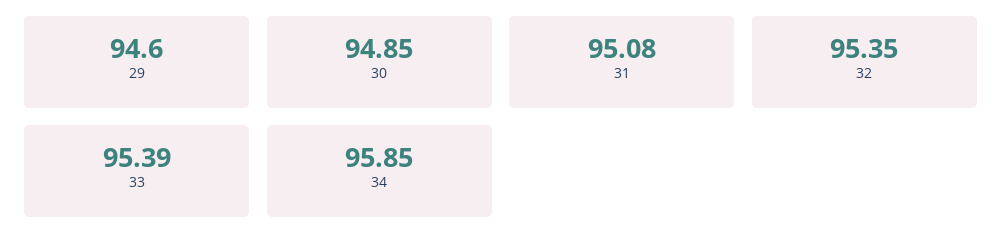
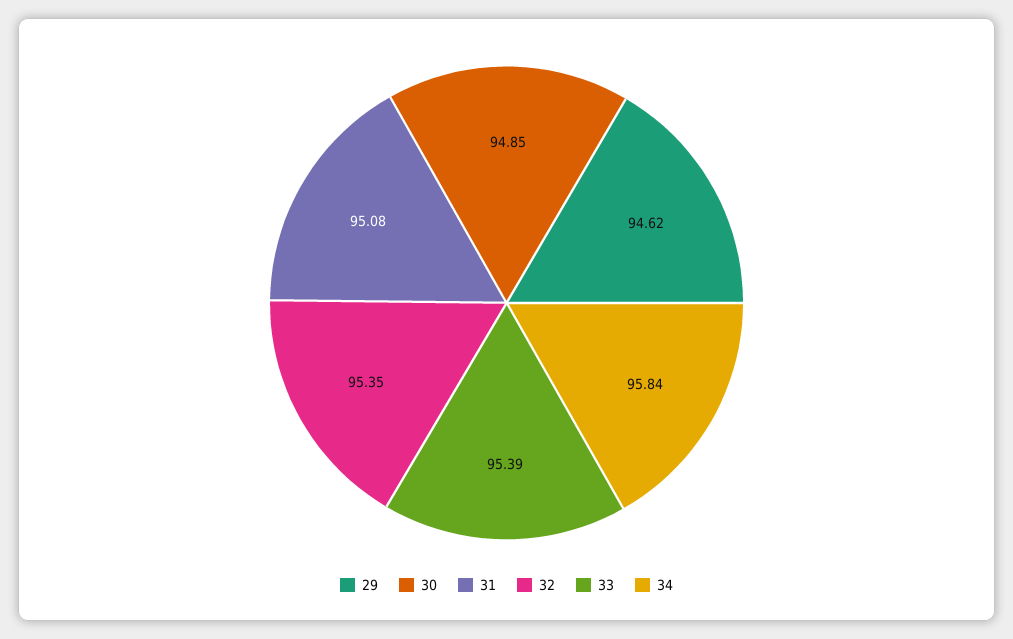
29: 94.6 -> 94.62
34: 95.85 -> 95.84

